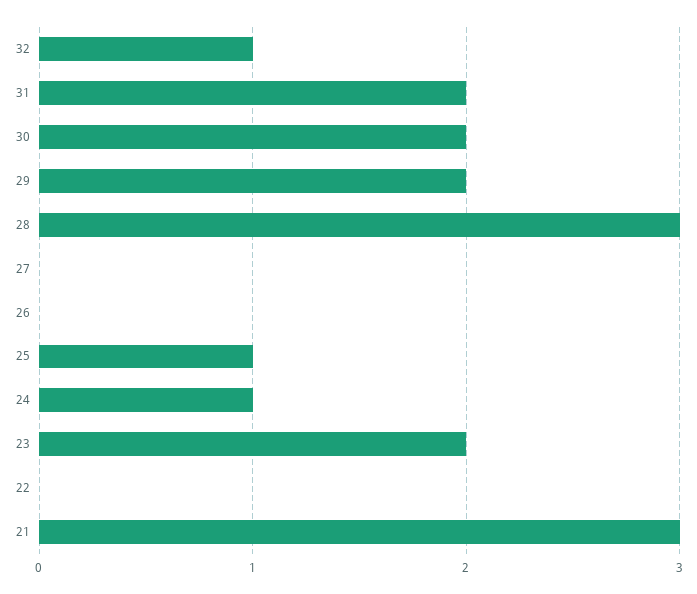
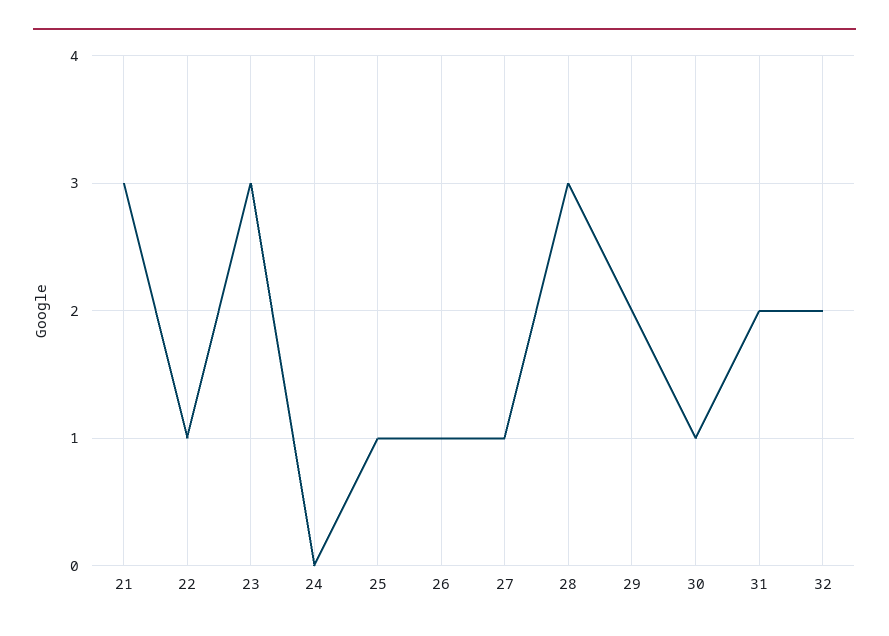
32: 1 -> 2
30: 2 -> 1
27: 0 -> 1
26: 0 -> 1
24: 1 -> 0
23: 2 -> 3
22: 0 -> 1

